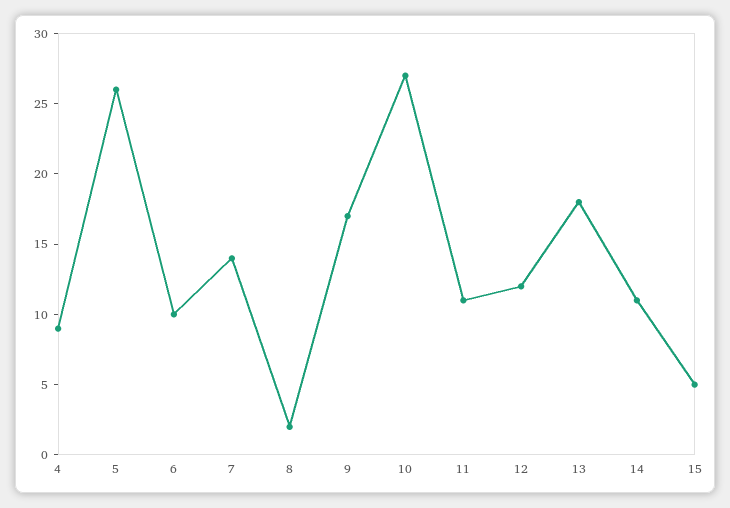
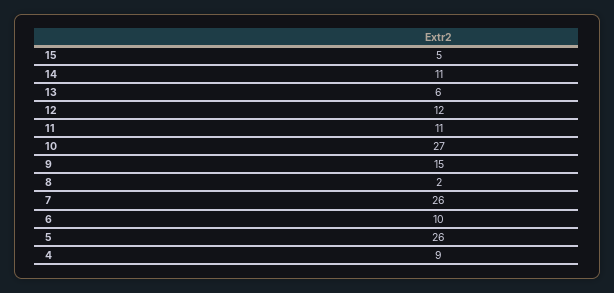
7: 14 -> 26
9: 17 -> 15
13: 18 -> 6

